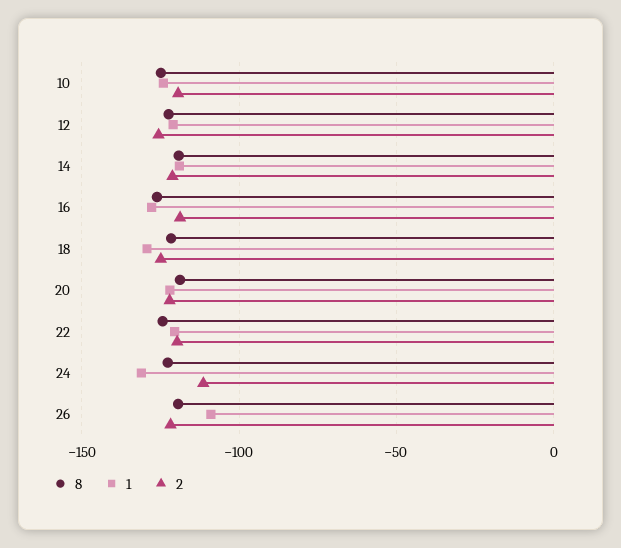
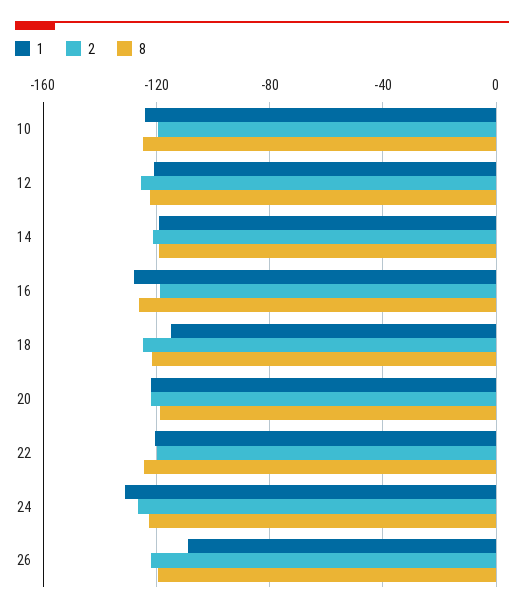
1, 18: -130 -> -115
2, 24: -110 -> -125

